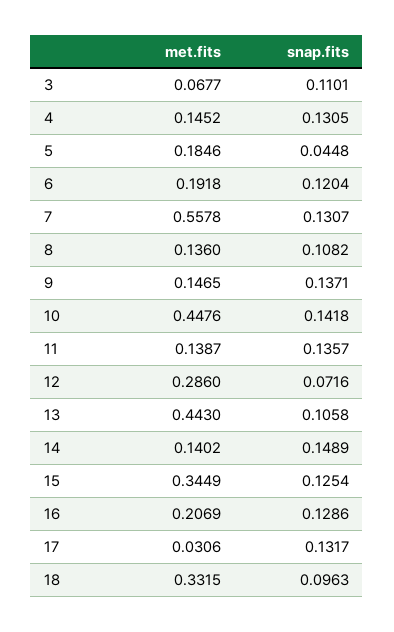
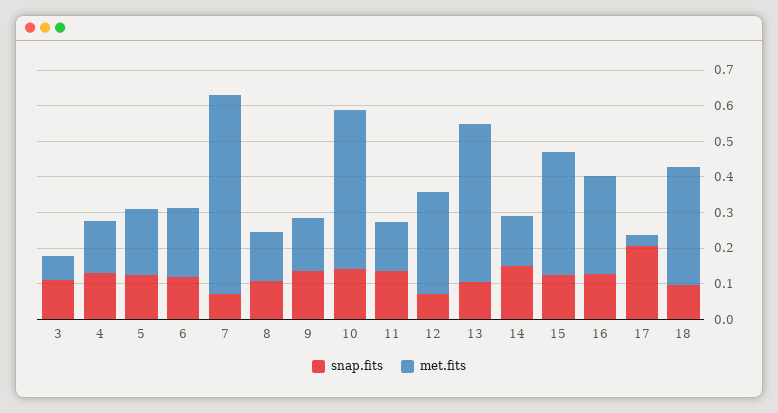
snap.fits, 5: 0.0448 -> 0.125
snap.fits, 7: 0.1307 -> 0.075
met.fits, 16: 0.2069 -> 0.275
snap.fits, 17: 0.1317 -> 0.2

